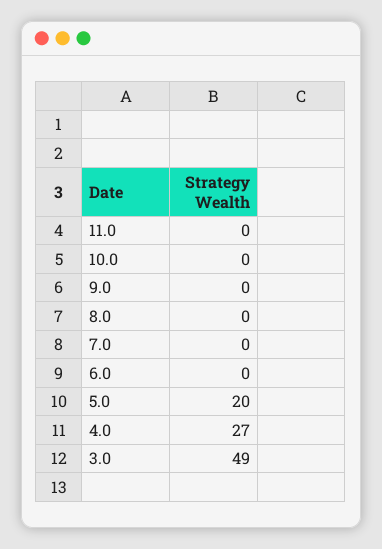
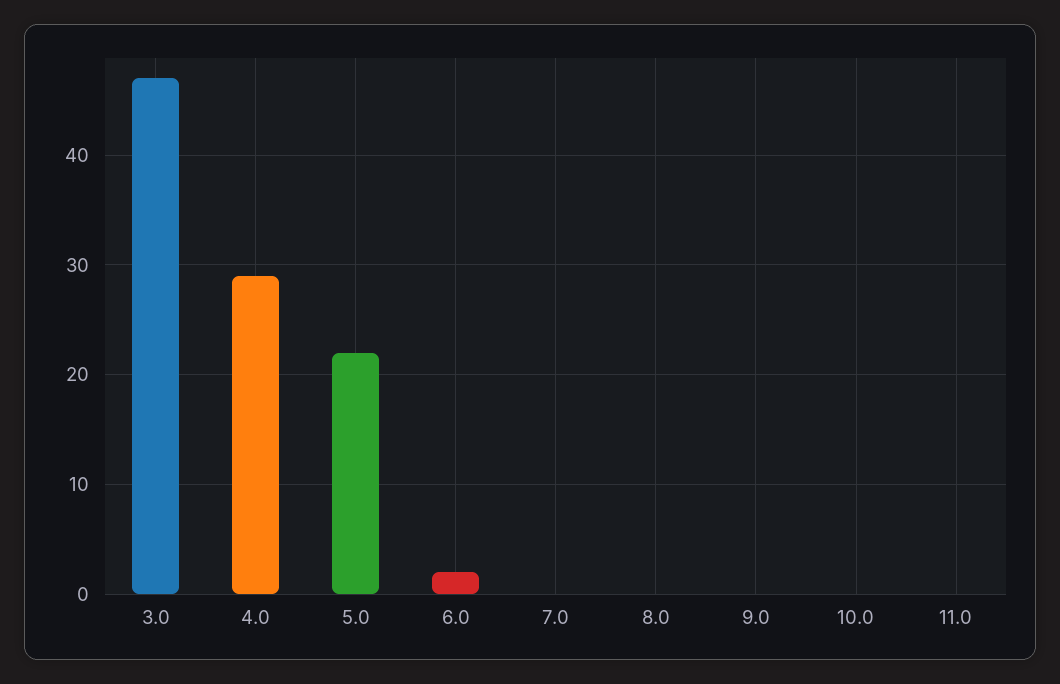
6.0: 0 -> 2
5.0: 20 -> 22
4.0: 27 -> 29
3.0: 49 -> 47

